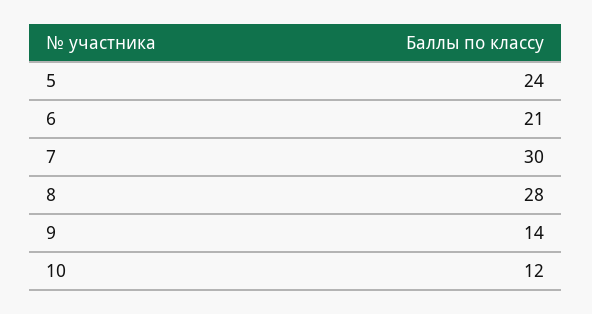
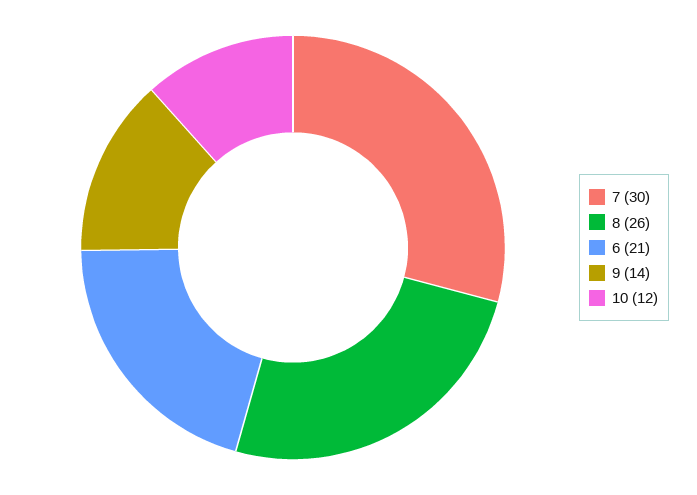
5: 24 -> none
8: 28 -> 26

